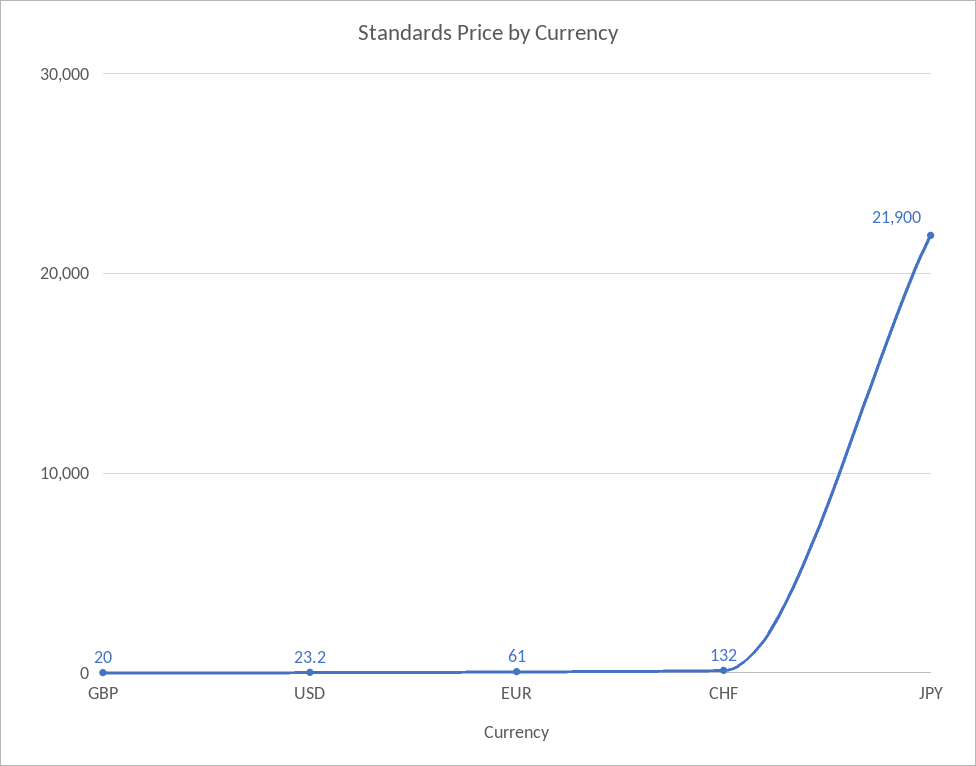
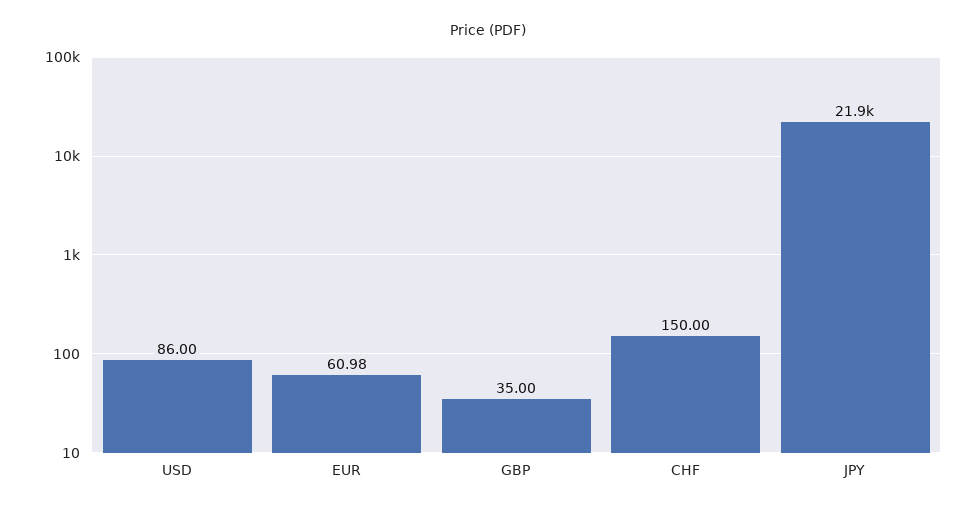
GBP: 20 -> 35
USD: 23.2 -> 86
CHF: 132 -> 150

